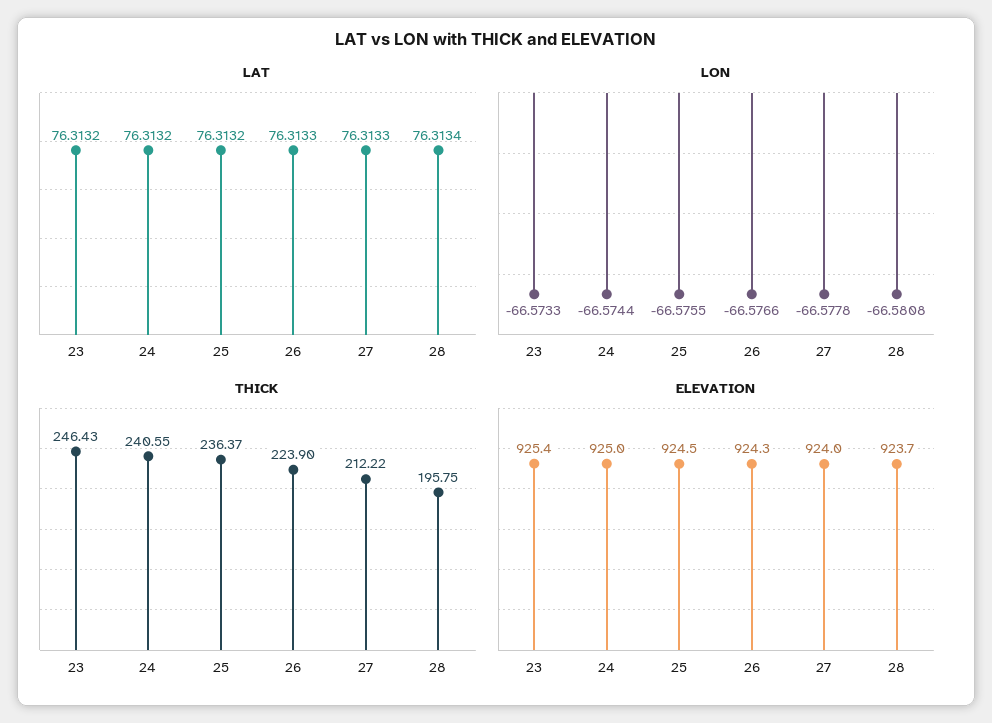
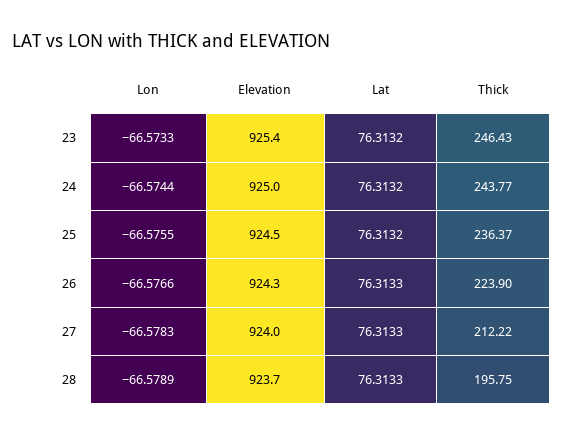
LAT, 28: 76.3134 -> 76.3133
LON, 27: -66.5778 -> -66.5783
LON, 28: -66.5808 -> -66.5789
THICK, 24: 240.55 -> 243.77

